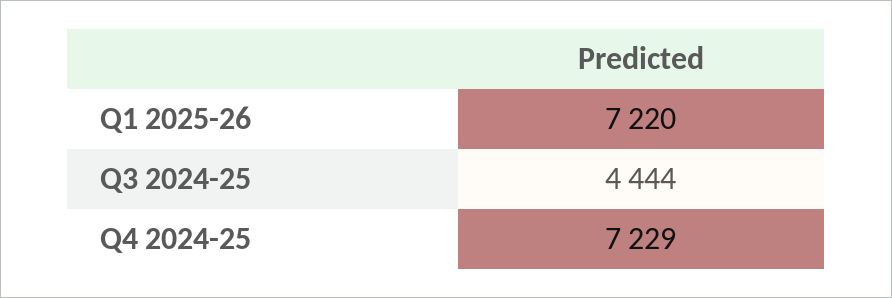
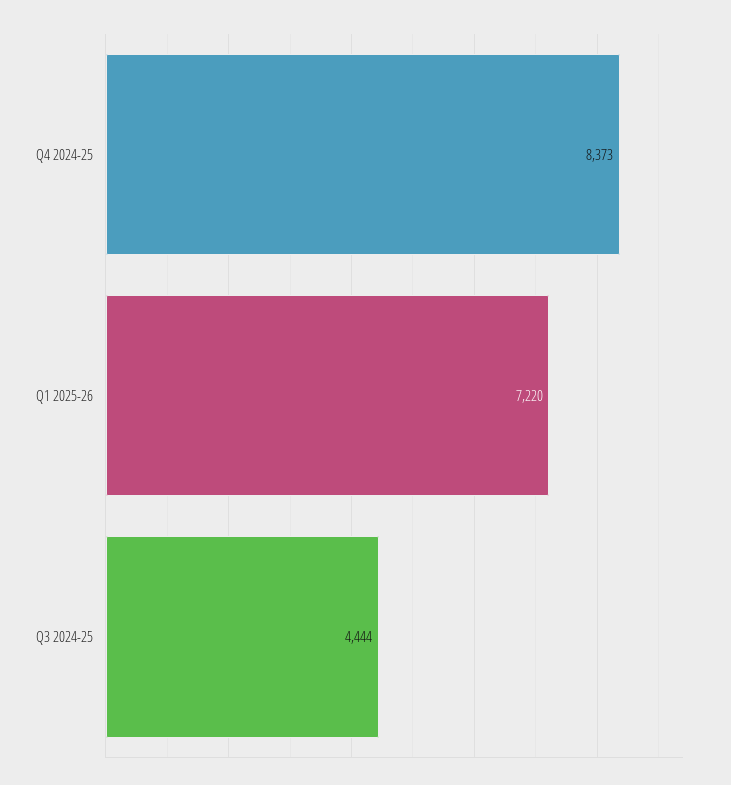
Q4 2024-25: 7229 -> 8373

